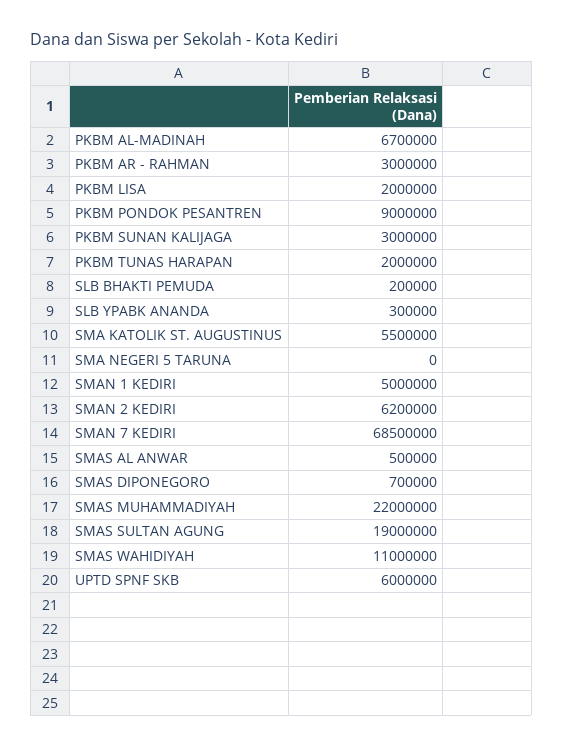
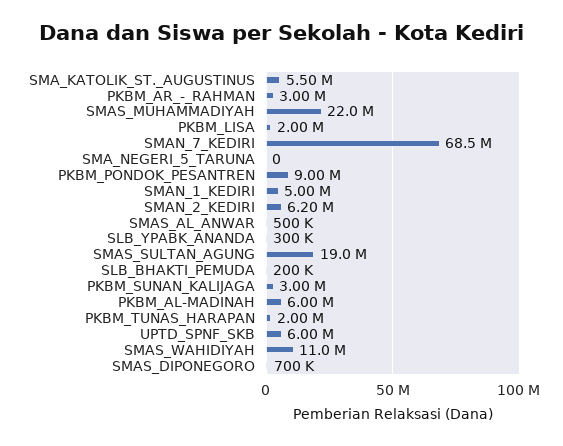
PKBM AL-MADINAH: 6700000 -> 6000000

